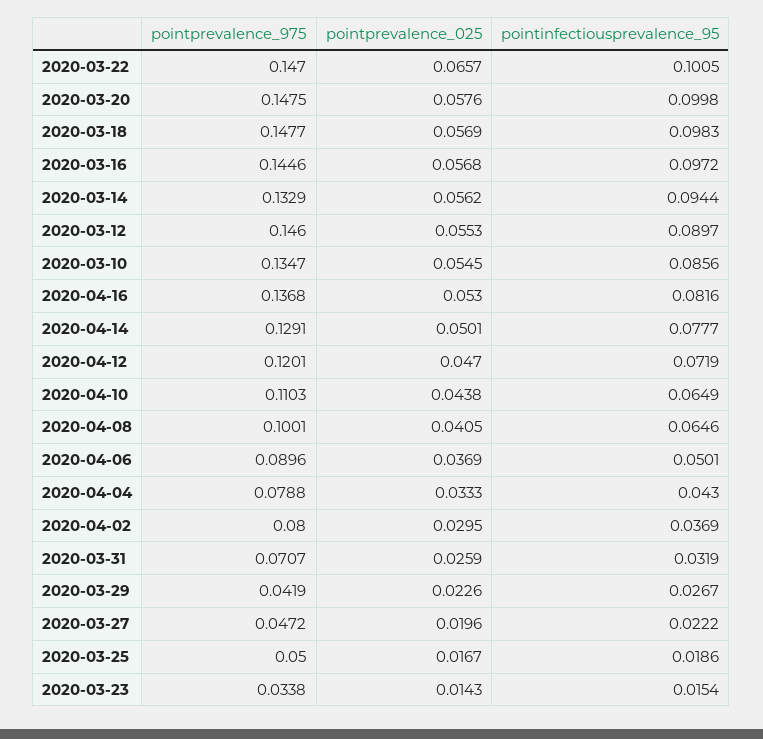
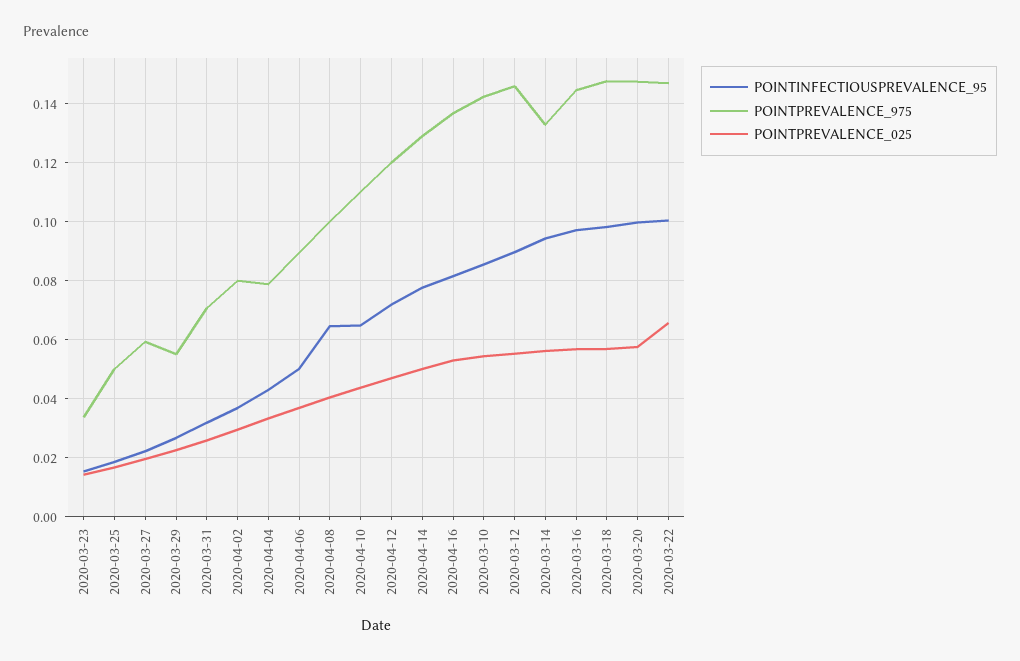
pointprevalence_975, 2020-03-10: 0.1347 -> 0.1425
pointprevalence_975, 2020-03-29: 0.0419 -> 0.055
pointprevalence_975, 2020-03-27: 0.0472 -> 0.06

